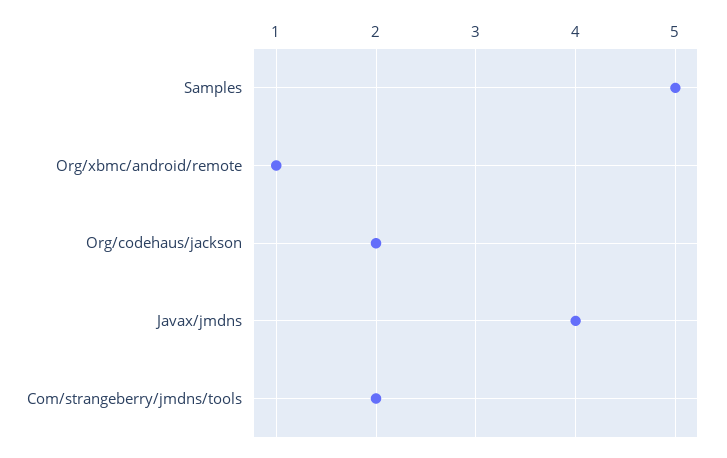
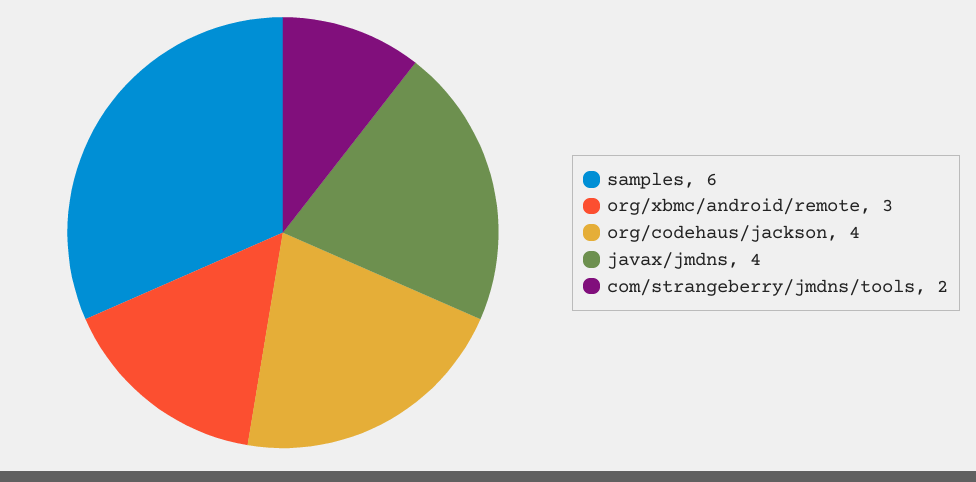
Samples: 5 -> 6
Org/xbmc/android/remote: 1 -> 3
Org/codehaus/jackson: 2 -> 4

